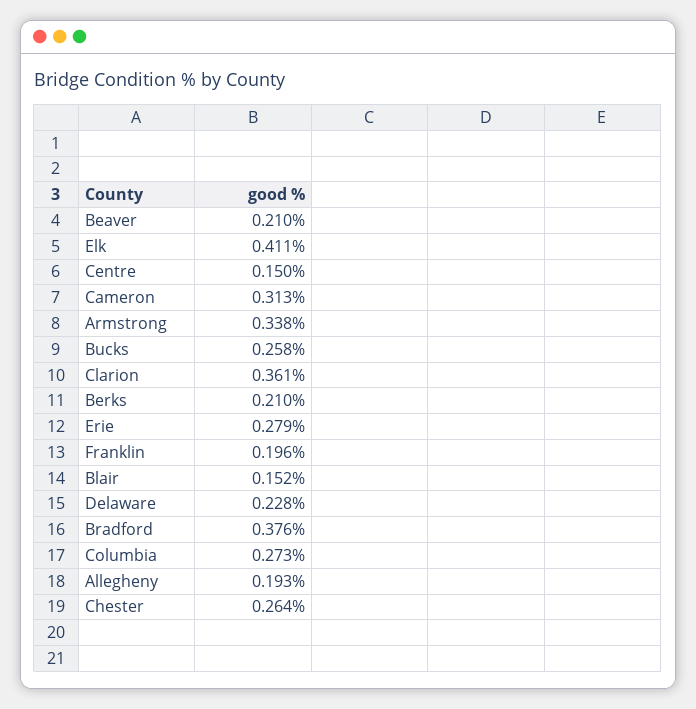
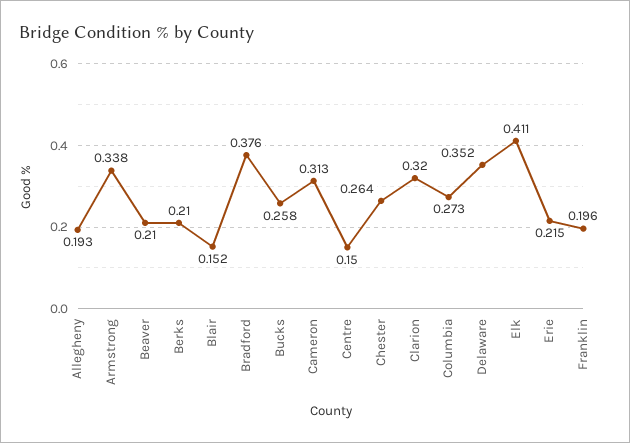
Clarion: 0.361 -> 0.32
Erie: 0.279 -> 0.215
Delaware: 0.228 -> 0.352

